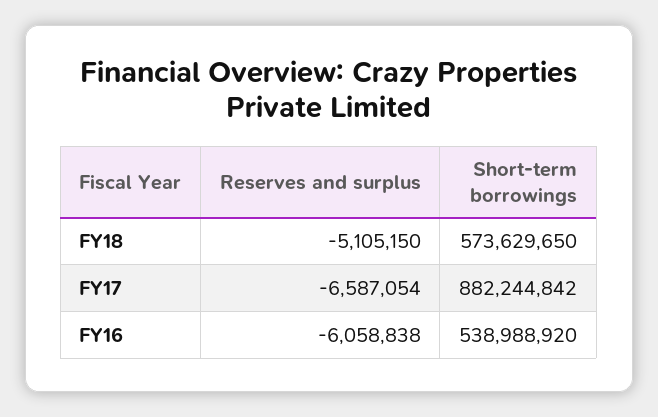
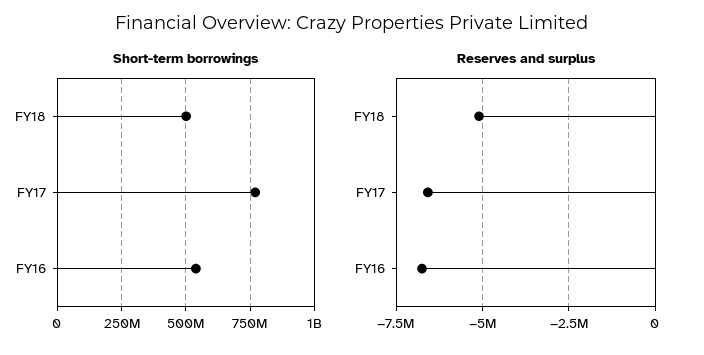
Short-term borrowings, FY18: 573629650 -> 500000000
Short-term borrowings, FY17: 882244842 -> 775000000
Reserves and surplus, FY16: -6058838 -> -6750000

